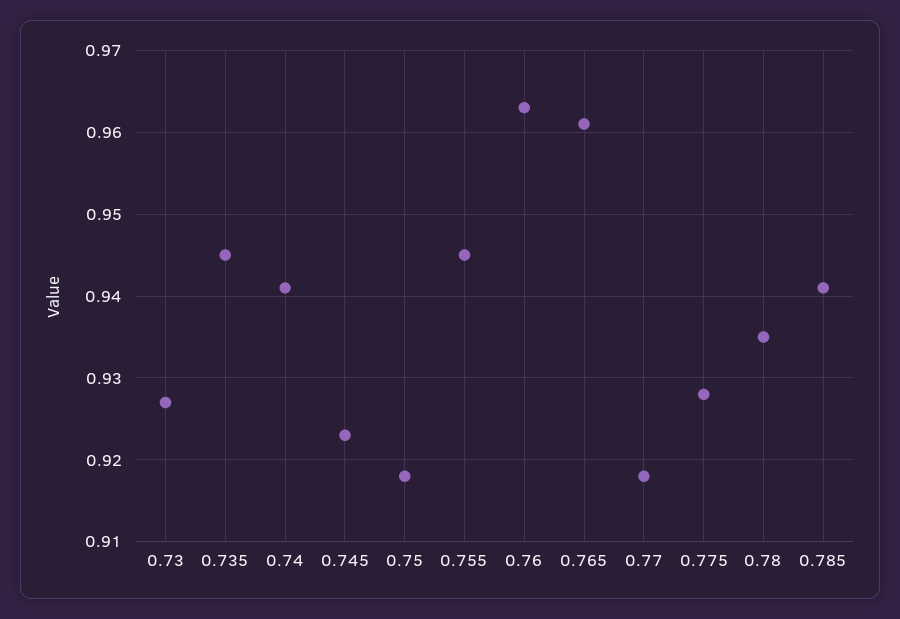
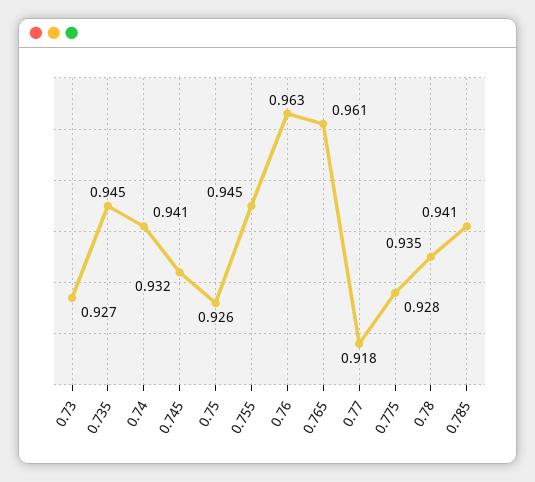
0.745: 0.923 -> 0.932
0.75: 0.918 -> 0.926

